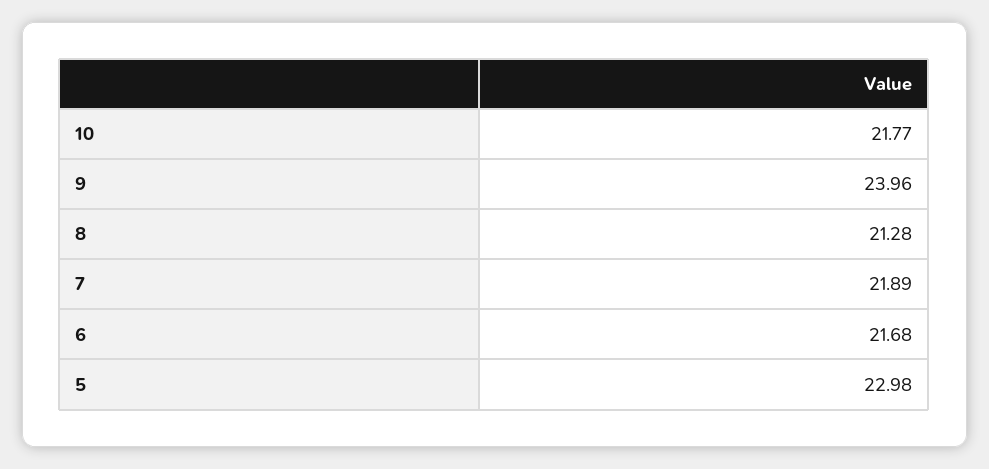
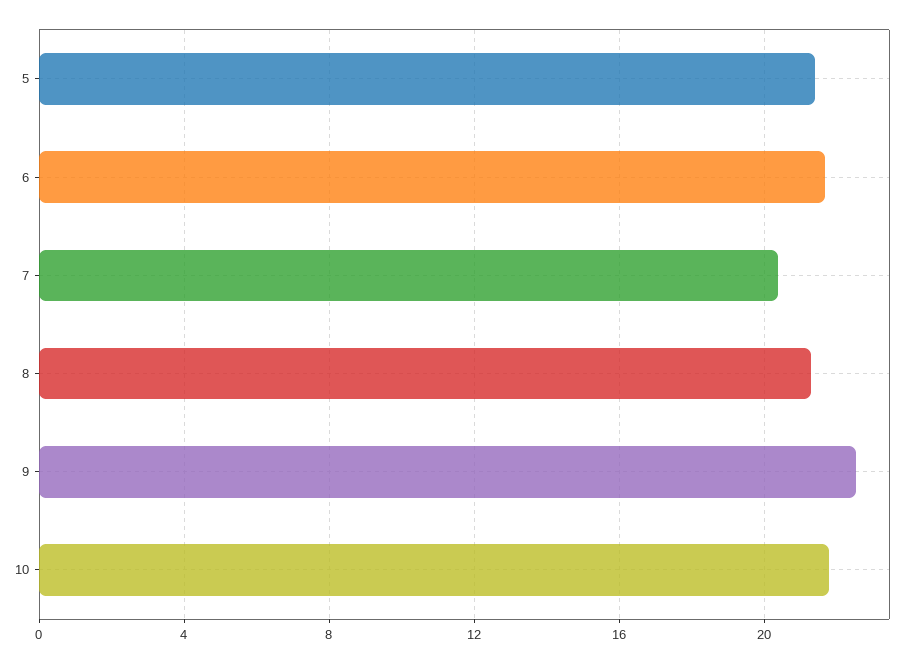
9: 23.96 -> 22.5
7: 21.89 -> 20.5
5: 22.98 -> 21.5

